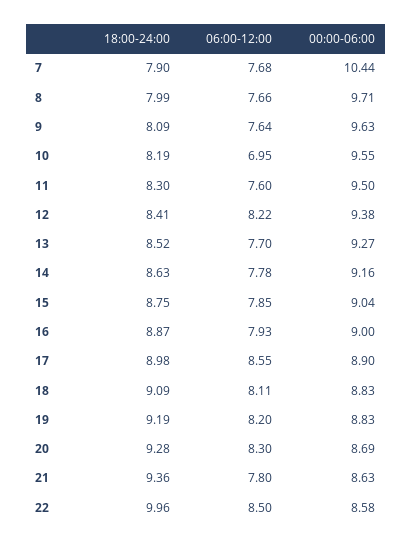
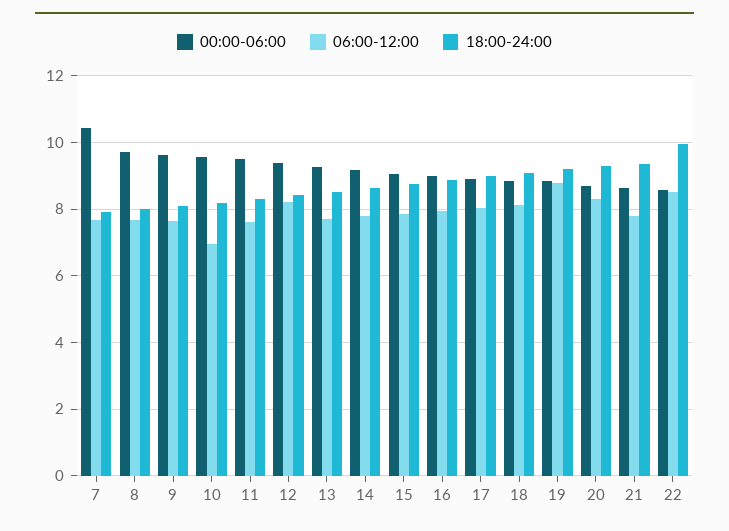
06:00-12:00, 17: 8.55 -> 8
06:00-12:00, 19: 8.2 -> 8.8

